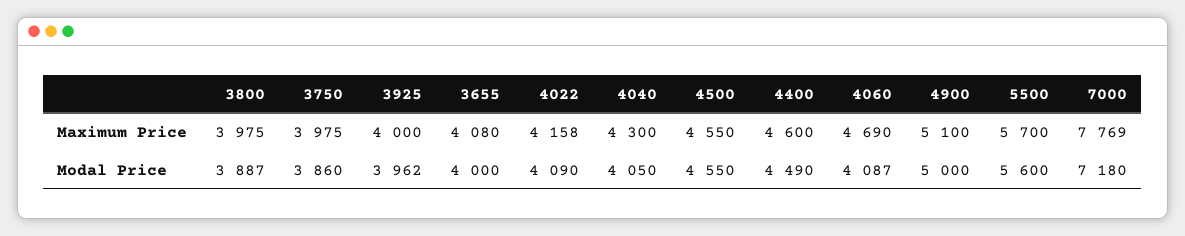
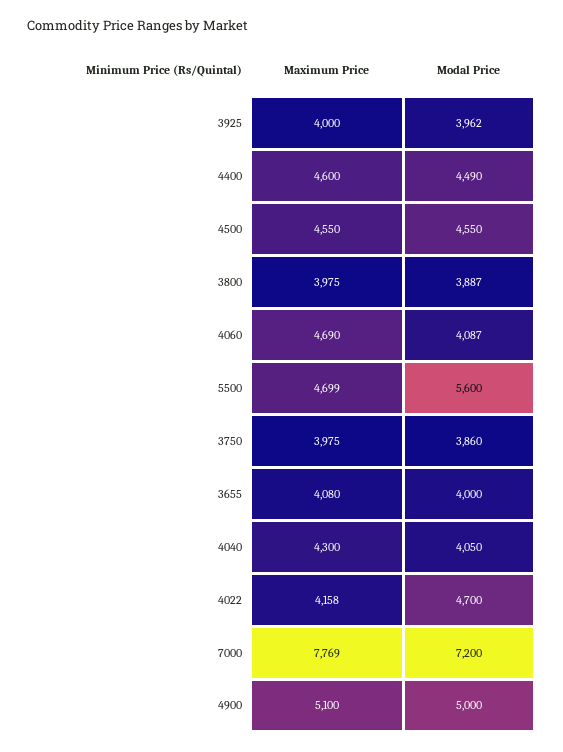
5500, Maximum Price: 5700 -> 4699
4022, Modal Price: 4090 -> 4700
7000, Modal Price: 7180 -> 7200

